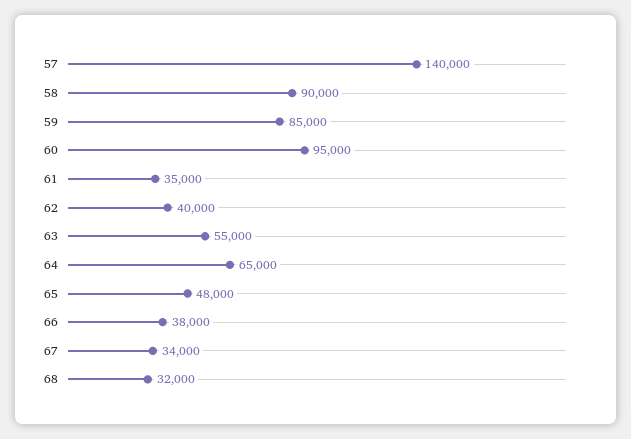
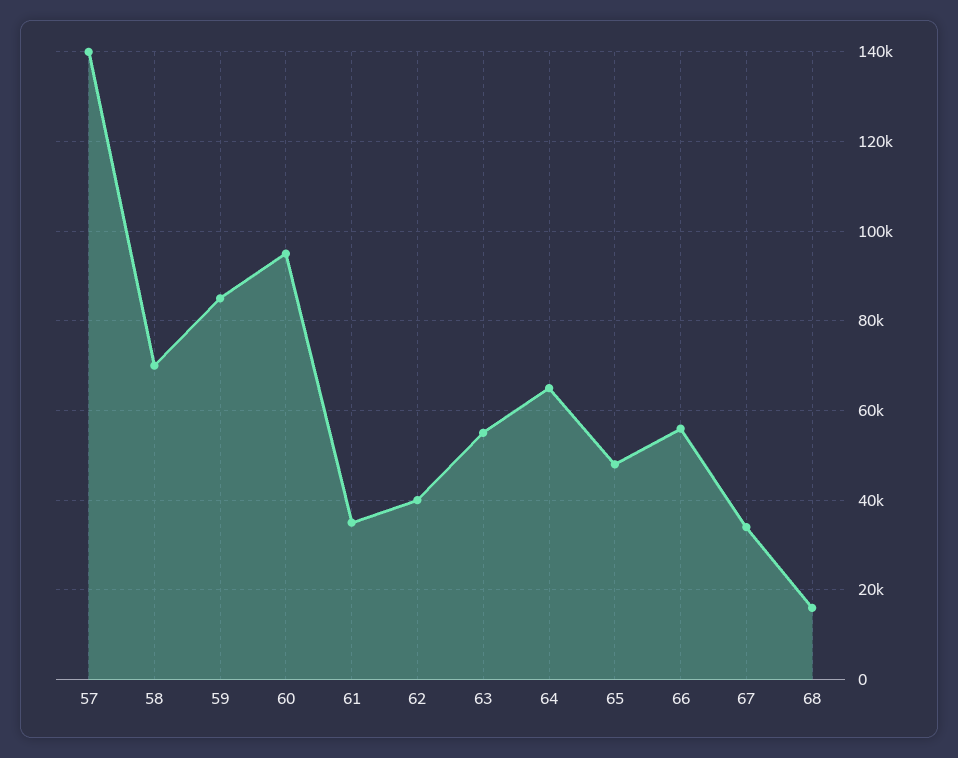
58: 90000 -> 70000
66: 38000 -> 56000
68: 32000 -> 16000

